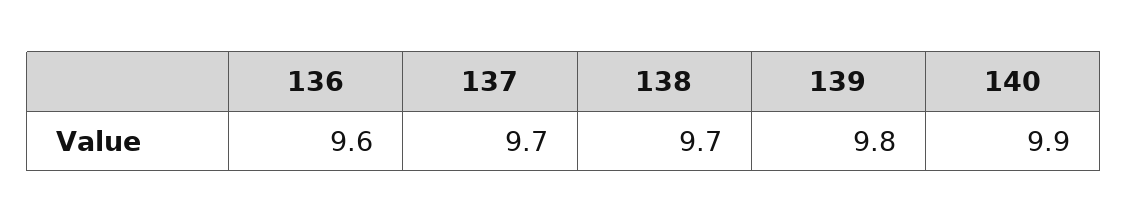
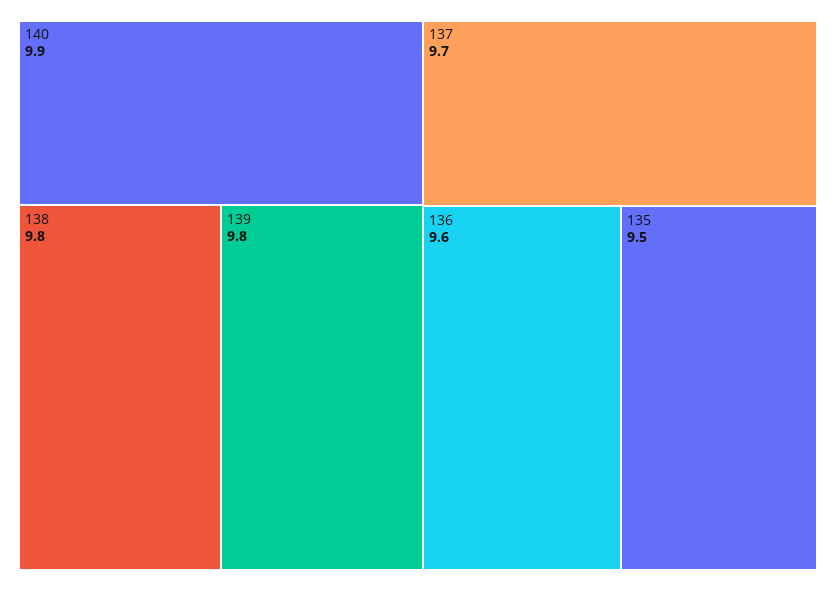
138: 9.7 -> 9.8
135: none -> 9.5

